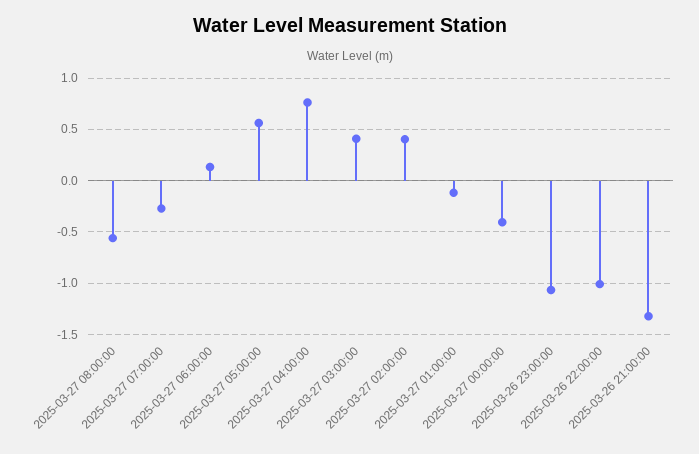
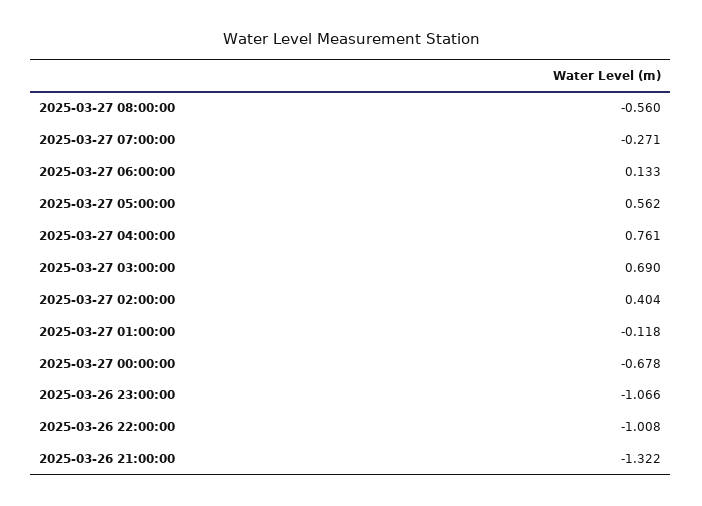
2025-03-27 03:00:00: 0.4 -> 0.69
2025-03-27 00:00:00: -0.4 -> -0.678

